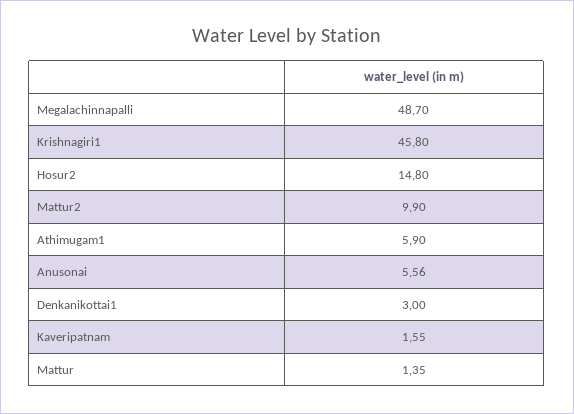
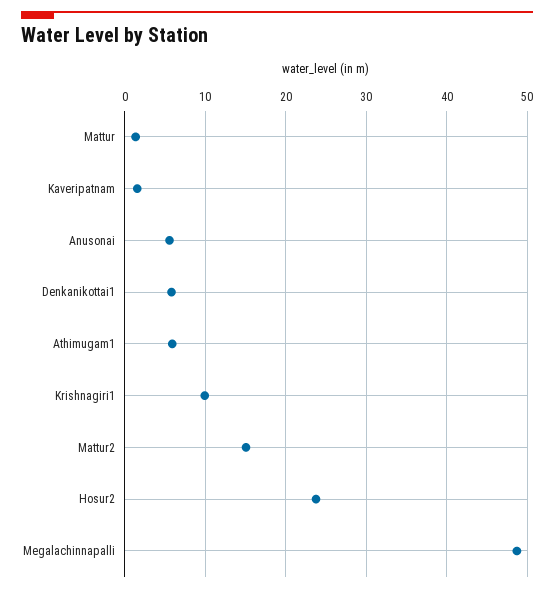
Krishnagiri1: 45.8 -> 10
Hosur2: 14.8 -> 24
Mattur2: 9.9 -> 15
Denkanikottai1: 3 -> 6

